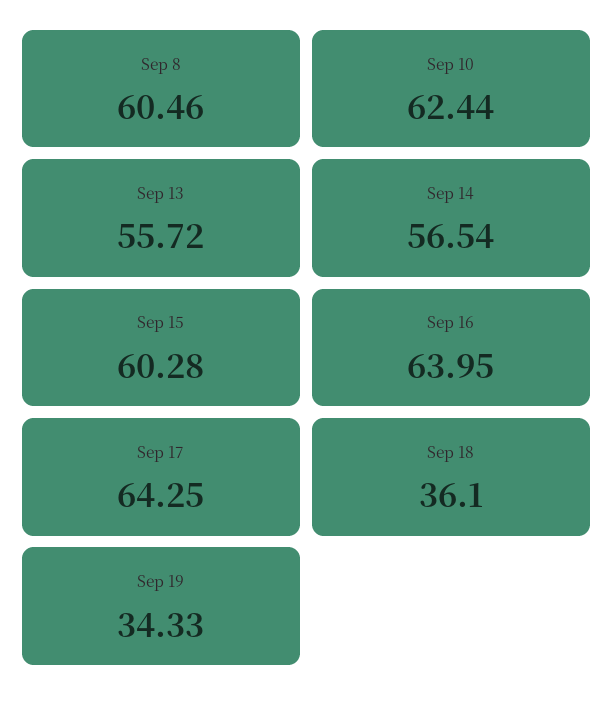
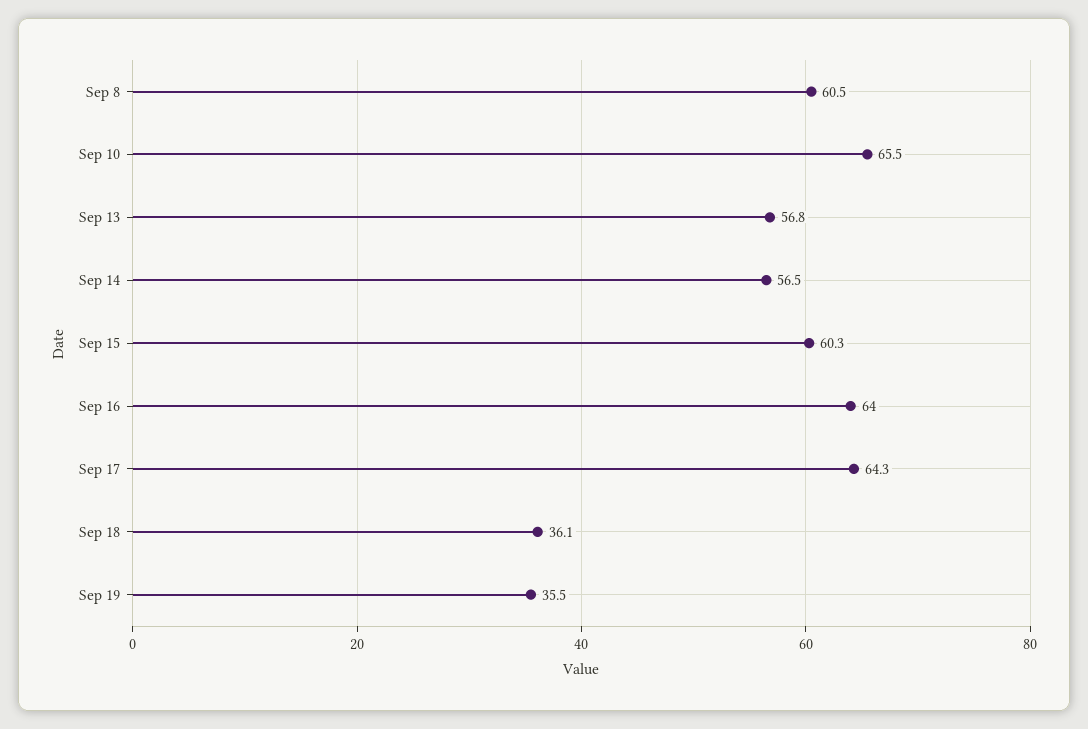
Sep 10: 62.44 -> 65.5
Sep 13: 55.72 -> 56.8
Sep 19: 34.33 -> 35.5

